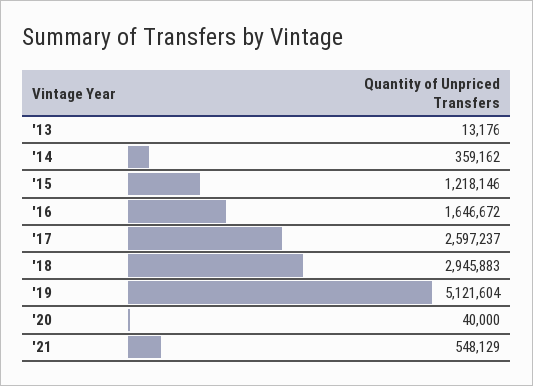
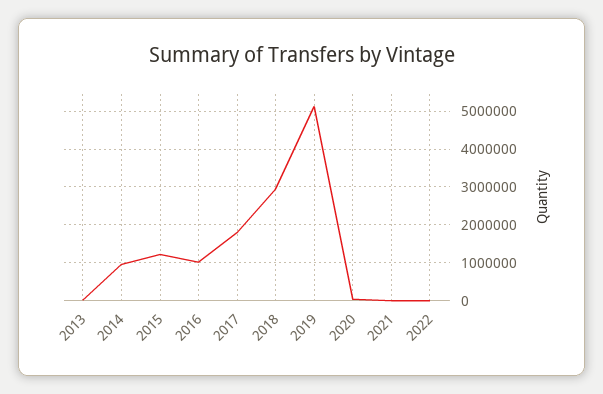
'14: 359162 -> 1000000
'16: 1646672 -> 1000000
'17: 2597237 -> 1800000
'21: 548129 -> 0
2022: none -> 0

